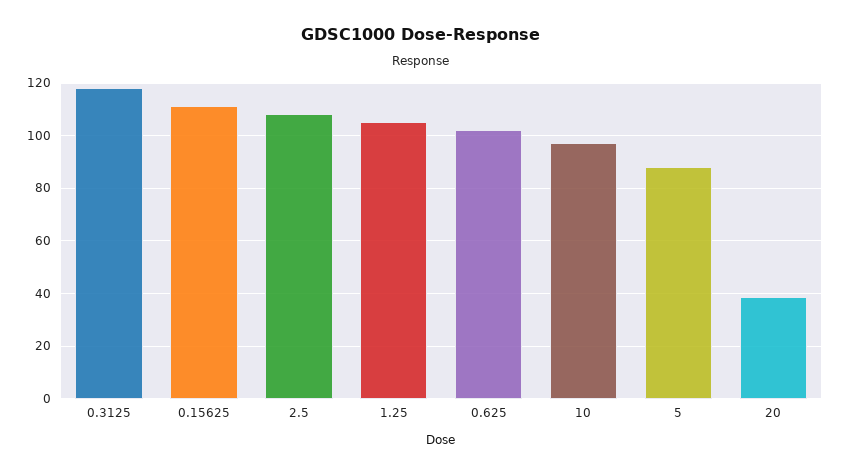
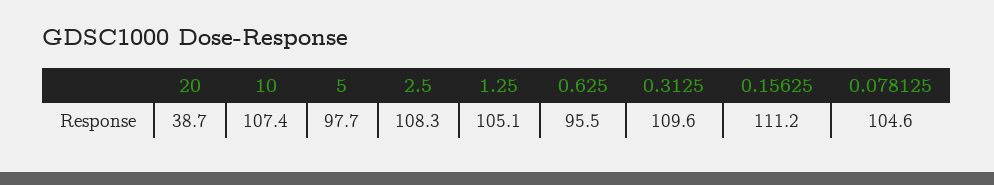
0.3125: 117.5 -> 109.6
0.625: 102.5 -> 95.5
10: 97.5 -> 107.4
5: 87.5 -> 97.7
0.078125: none -> 104.6

